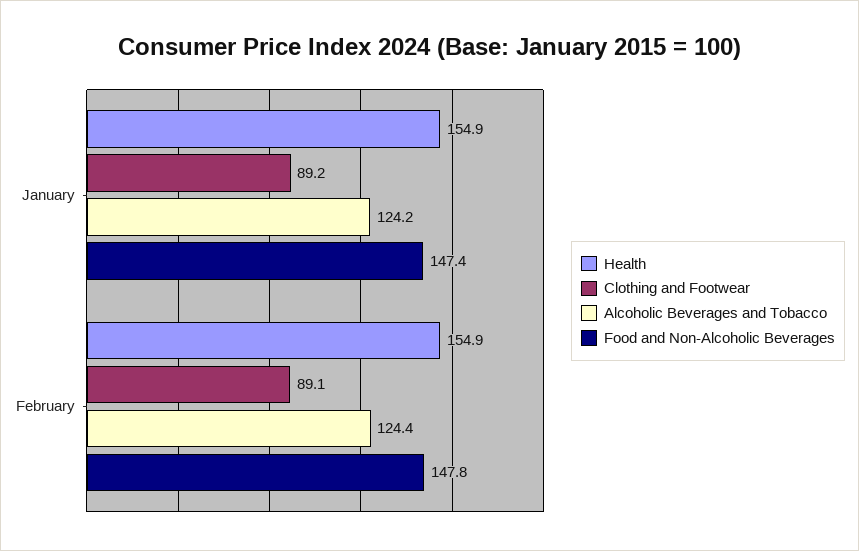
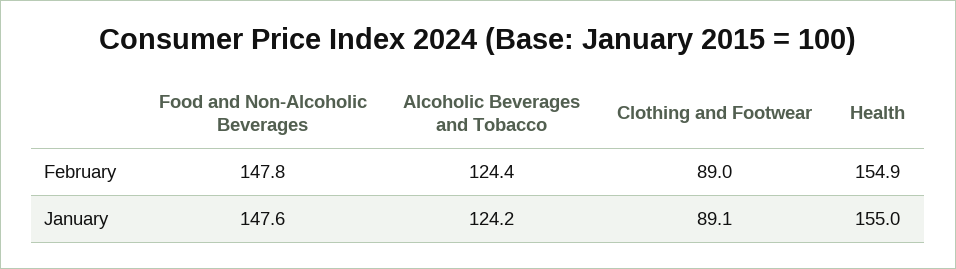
Health, January: 154.9 -> 155
Clothing and Footwear, January: 89.2 -> 89.1
Food and Non-Alcoholic Beverages, January: 147.4 -> 147.6
Clothing and Footwear, February: 89.1 -> 89

